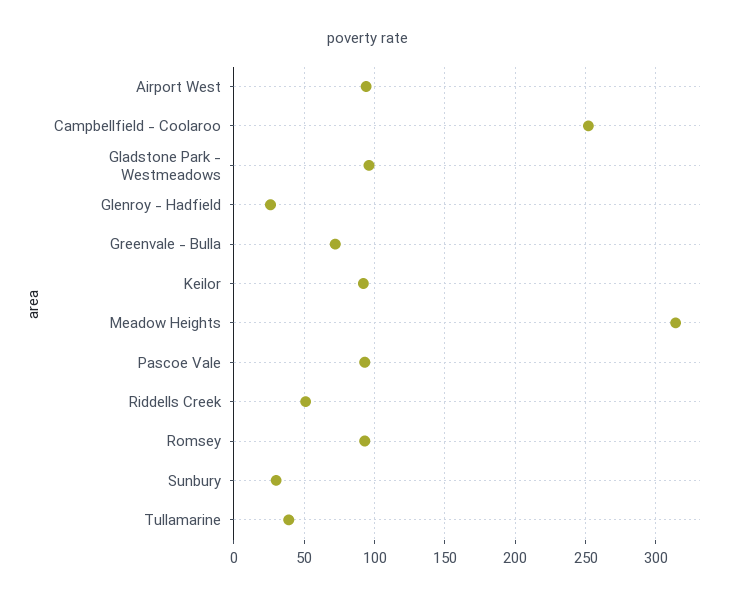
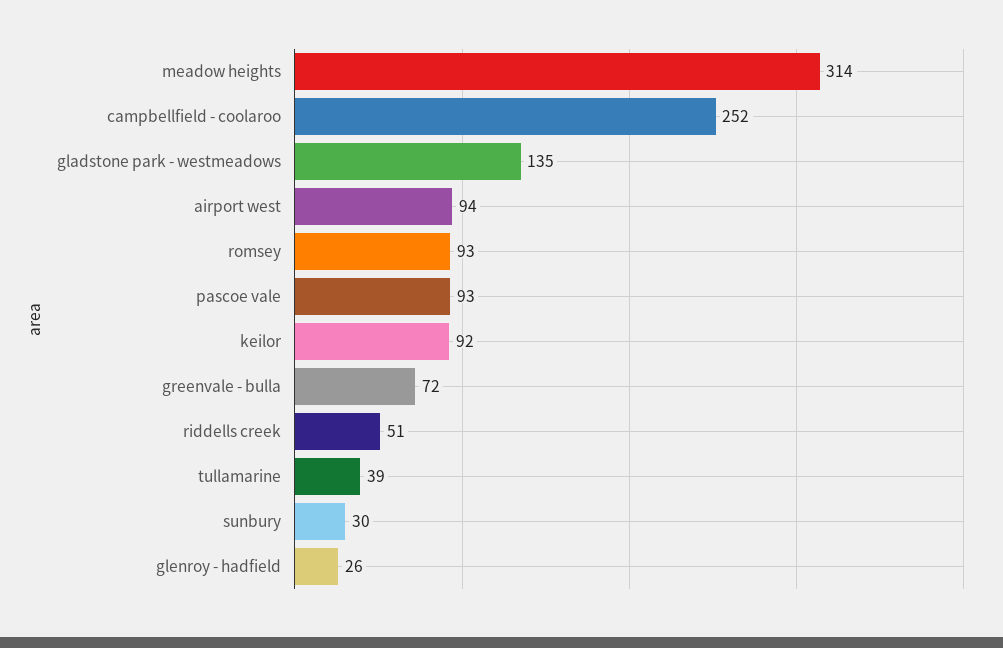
Gladstone Park - Westmeadows: 95 -> 135

